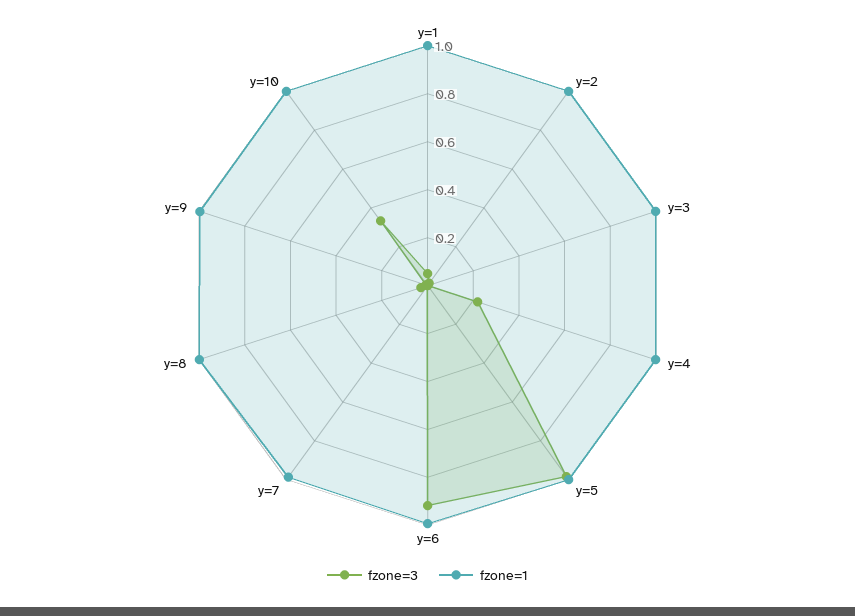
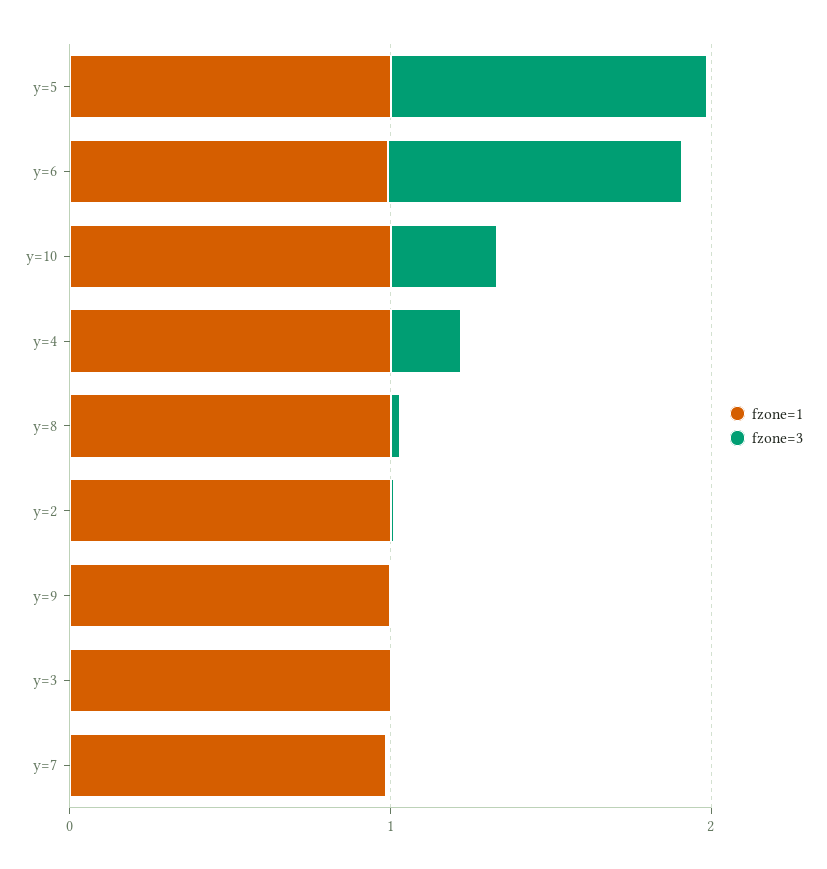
fzone=3, y=1: 0.05 -> none
fzone=1, y=1: 1 -> none

